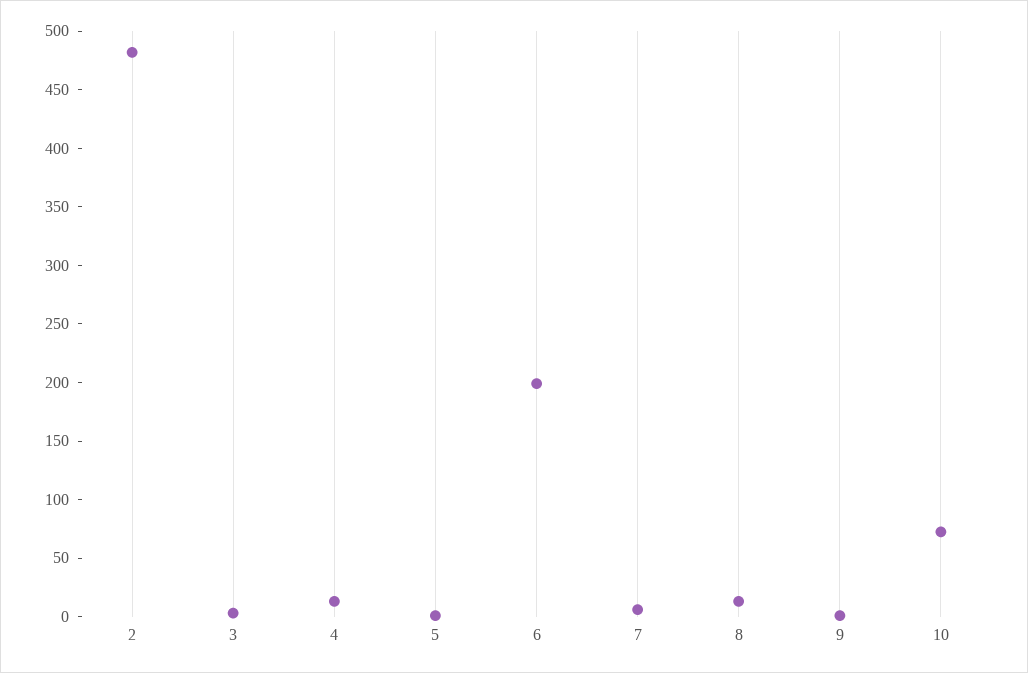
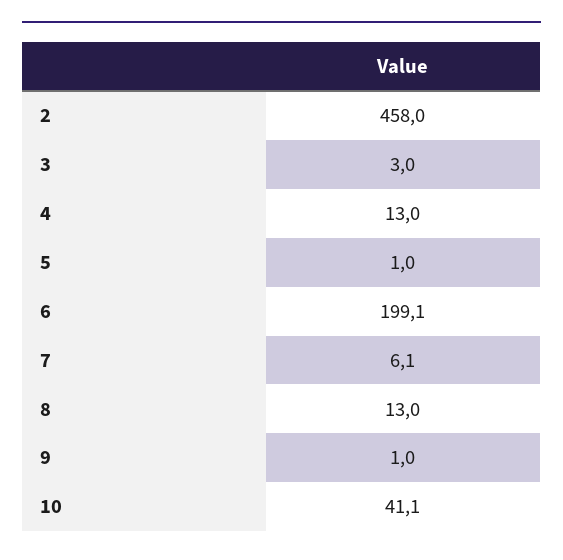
2: 480 -> 458
10: 70 -> 41.1

